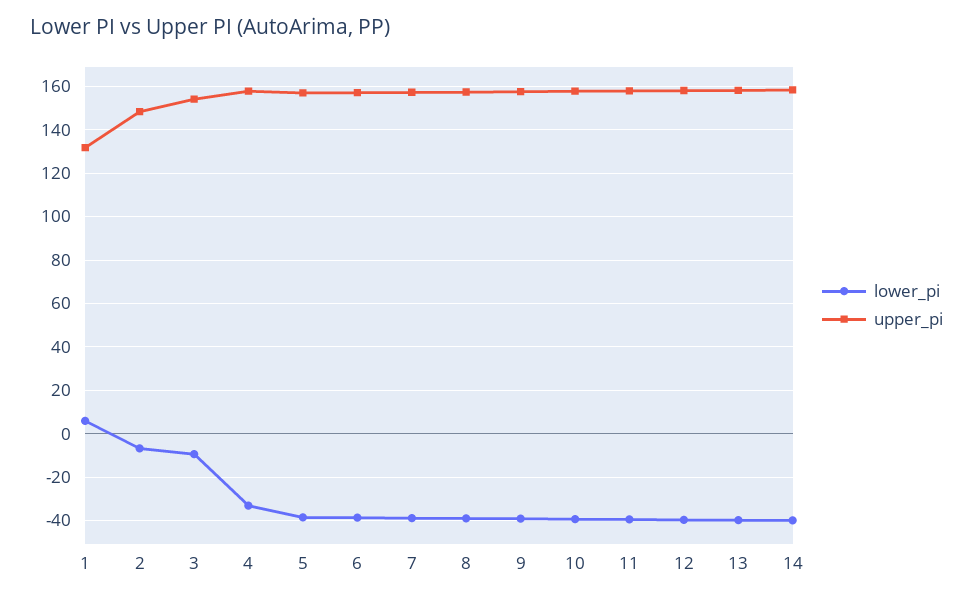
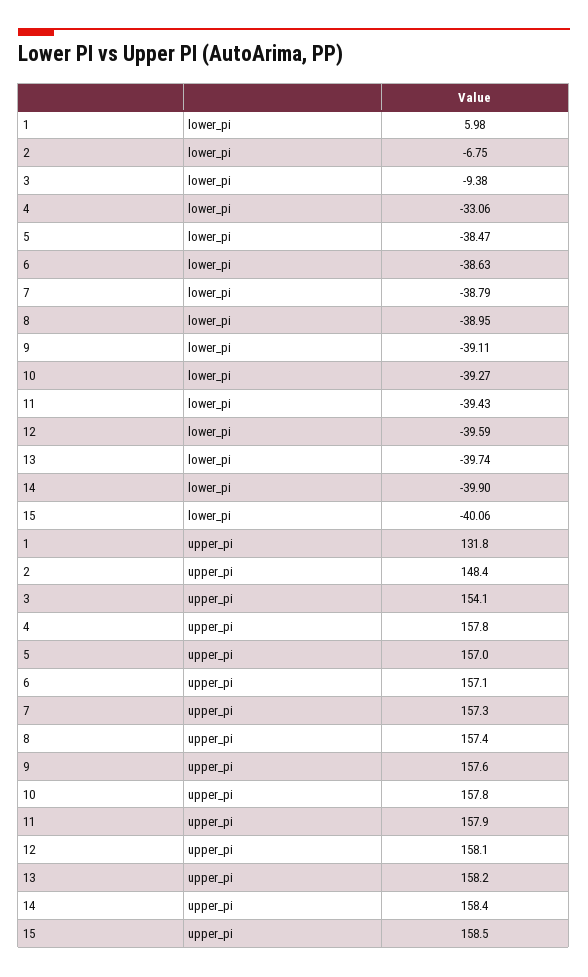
lower_pi, 15: none -> -40.06
upper_pi, 15: none -> 158.5

